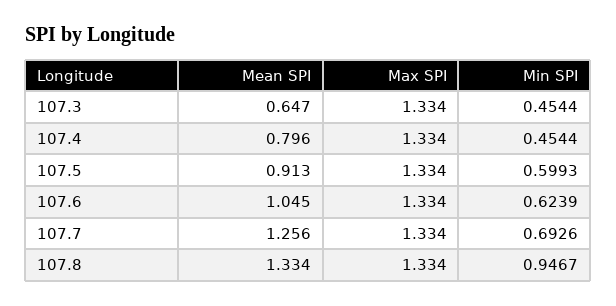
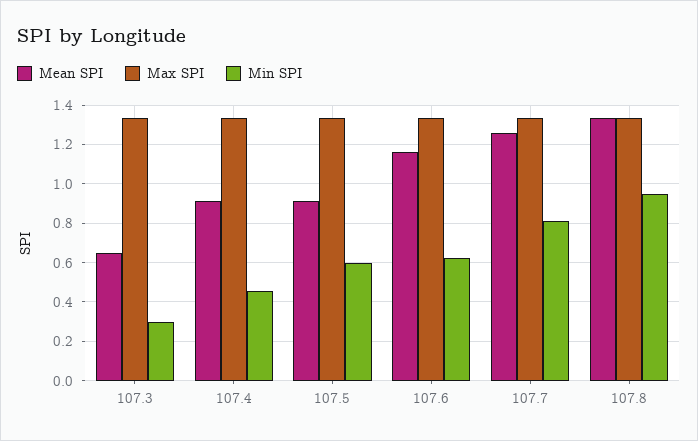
Min SPI, 107.3: 0.4544 -> 0.3
Mean SPI, 107.4: 0.796 -> 0.9
Mean SPI, 107.6: 1.045 -> 1.15
Min SPI, 107.7: 0.6926 -> 0.8

